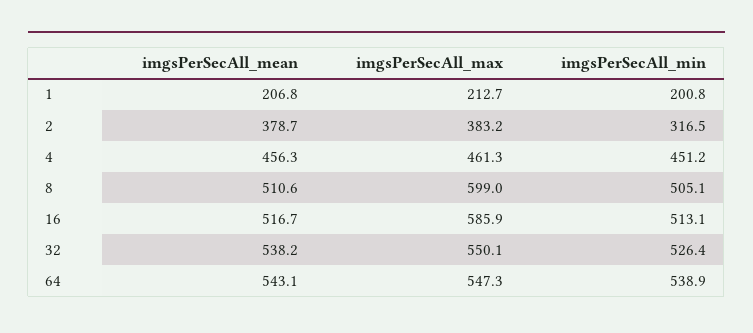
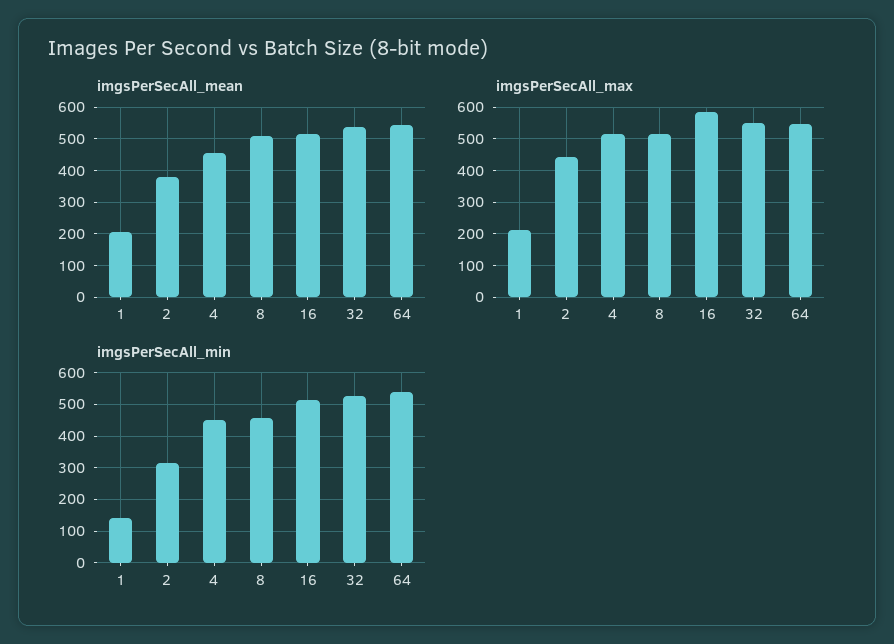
imgsPerSecAll_min, 1: 200.8 -> 140
imgsPerSecAll_max, 2: 383.2 -> 440
imgsPerSecAll_max, 4: 461.3 -> 520
imgsPerSecAll_max, 8: 599 -> 520
imgsPerSecAll_min, 8: 505.1 -> 460

